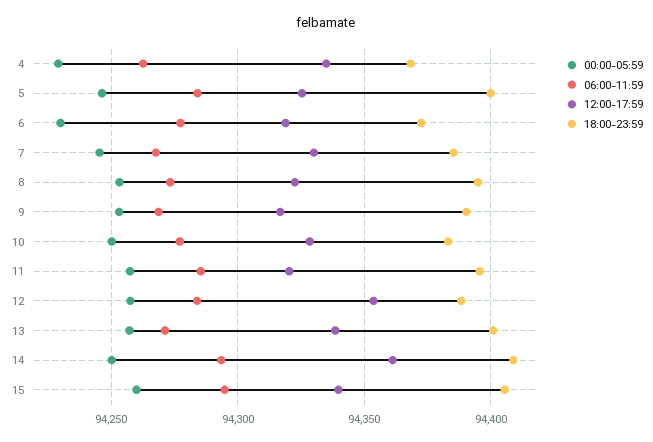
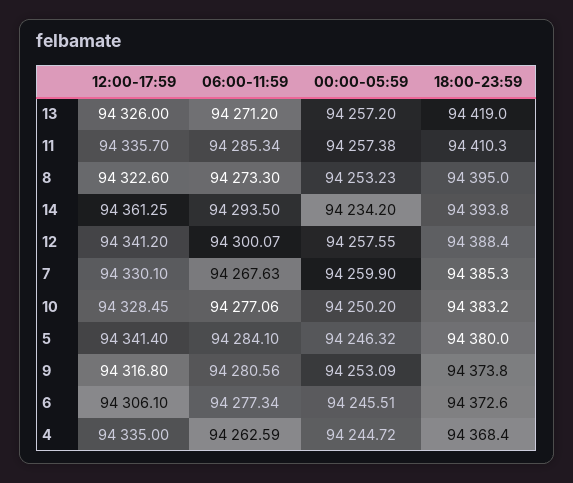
00:00-05:59, 4: 94230 -> 94244.72
12:00-17:59, 5: 94325 -> 94341.4
18:00-23:59, 5: 94400 -> 94380
00:00-05:59, 6: 94230 -> 94245.51
12:00-17:59, 6: 94320 -> 94306.1
00:00-05:59, 7: 94245 -> 94259.9
06:00-11:59, 9: 94270 -> 94280.56
18:00-23:59, 9: 94390 -> 94373.8
12:00-17:59, 11: 94320 -> 94335.7
18:00-23:59, 11: 94395 -> 94410.3
06:00-11:59, 12: 94285 -> 94300.07
12:00-17:59, 12: 94355 -> 94341.2
12:00-17:59, 13: 94340 -> 94326
18:00-23:59, 13: 94400 -> 94419
00:00-05:59, 14: 94250 -> 94234.2
18:00-23:59, 14: 94410 -> 94393.8
00:00-05:59, 15: 94260 -> none
06:00-11:59, 15: 94295 -> none
12:00-17:59, 15: 94340 -> none
18:00-23:59, 15: 94405 -> none

